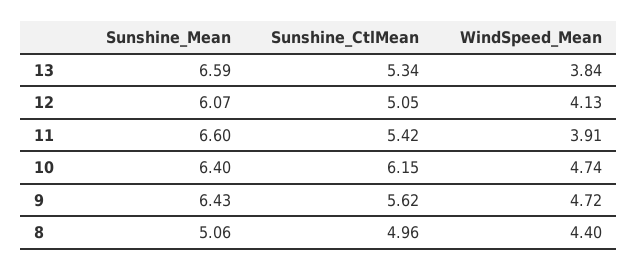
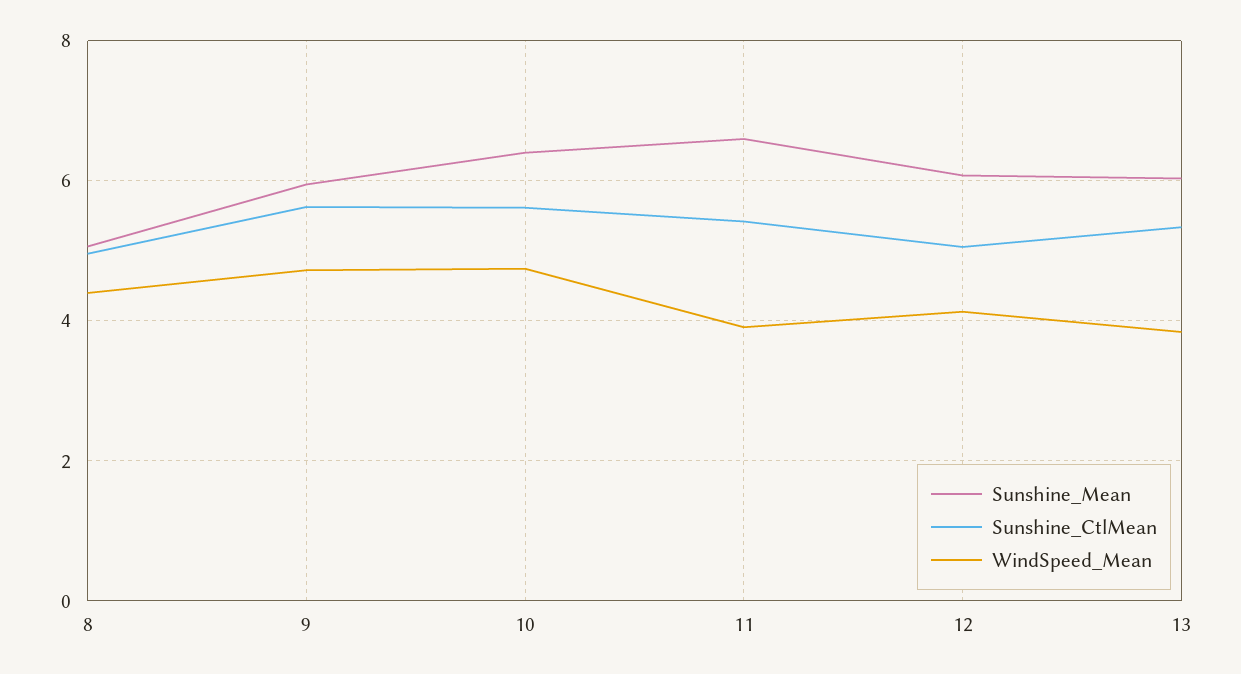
Sunshine_Mean, 13: 6.59 -> 6
Sunshine_CtlMean, 10: 6.15 -> 5.6
Sunshine_Mean, 9: 6.43 -> 6

